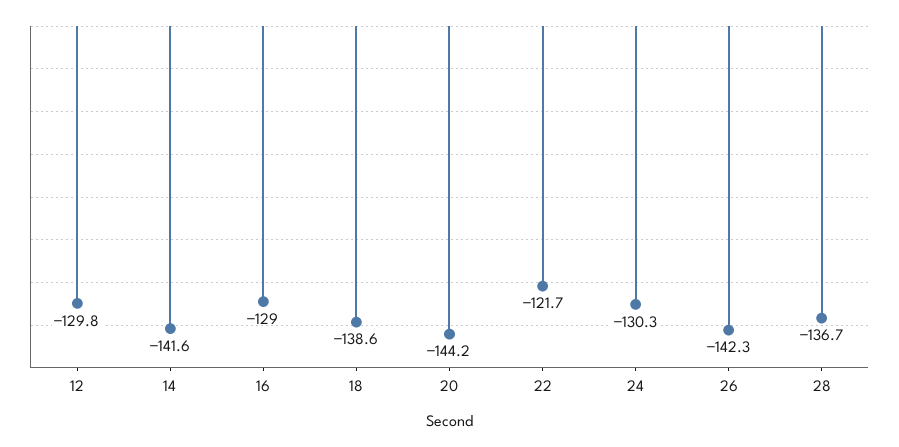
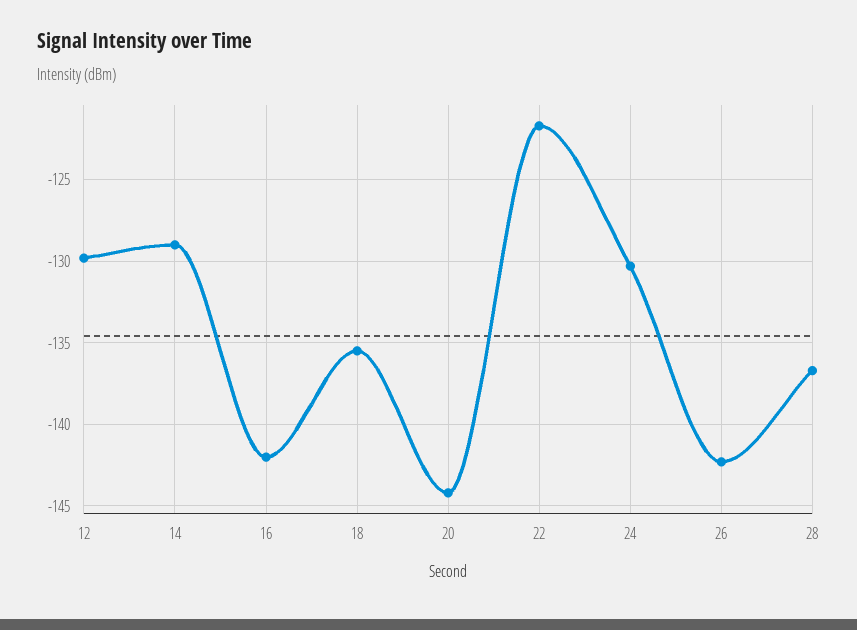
14: -141.6 -> -129
16: -129 -> -142
18: -138.6 -> -135.5

